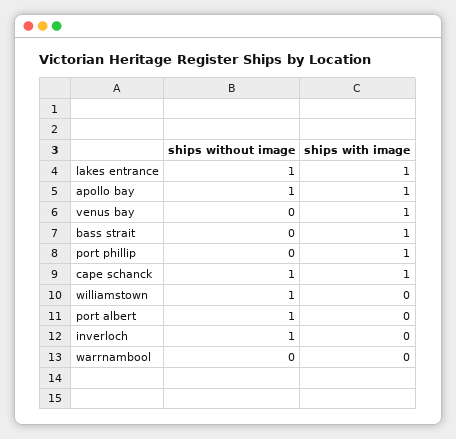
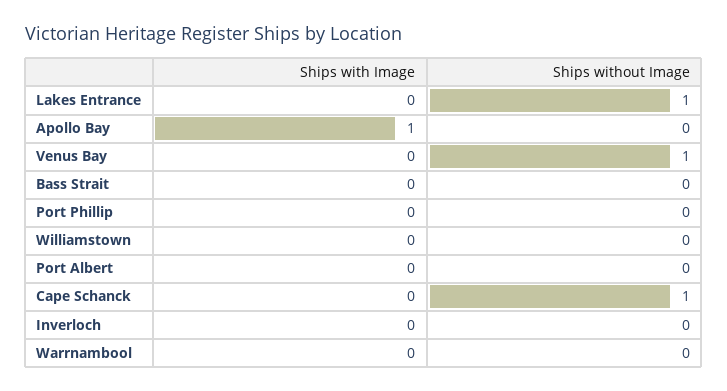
ships with image, lakes entrance: 1 -> 0
ships without image, apollo bay: 1 -> 0
ships without image, venus bay: 0 -> 1
ships with image, venus bay: 1 -> 0
ships with image, bass strait: 1 -> 0
ships with image, port phillip: 1 -> 0
ships with image, cape schanck: 1 -> 0
ships without image, williamstown: 1 -> 0
ships without image, port albert: 1 -> 0
ships without image, inverloch: 1 -> 0

